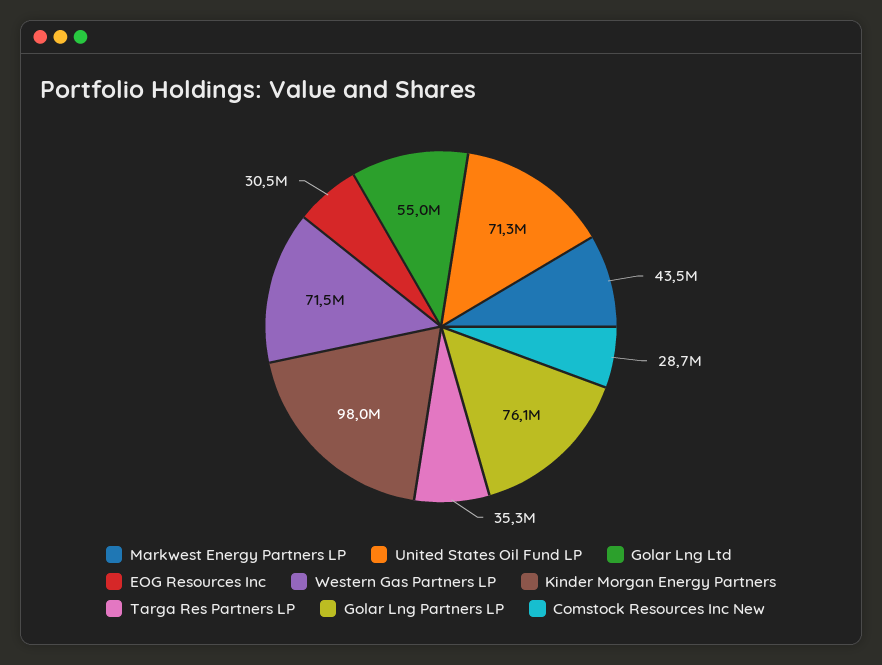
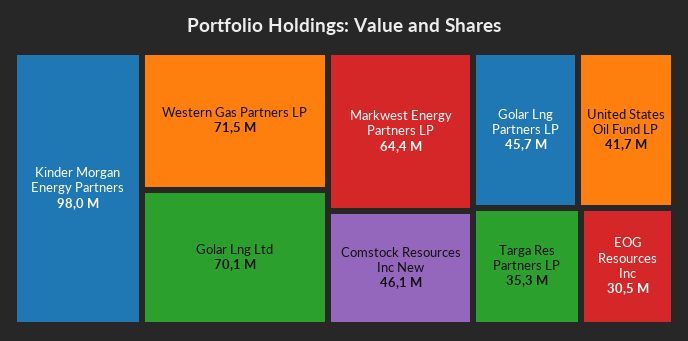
Markwest Energy Partners LP: 43500000 -> 64400000
United States Oil Fund LP: 71300000 -> 41700000
Golar Lng Ltd: 55000000 -> 70100000
Golar Lng Partners LP: 76100000 -> 45700000
Comstock Resources Inc New: 28700000 -> 46100000

